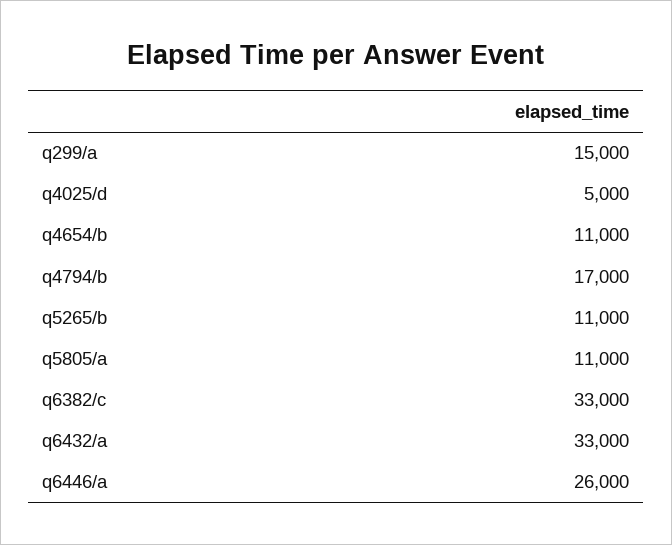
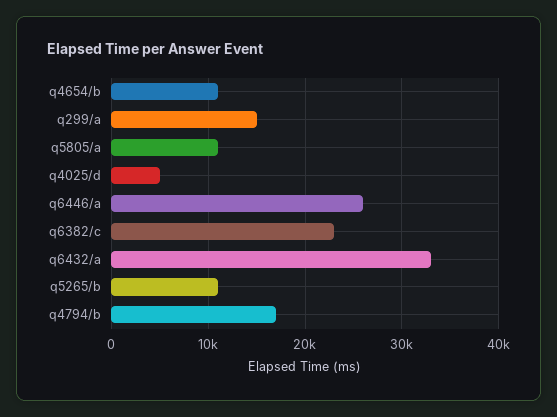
q6382/c: 33000 -> 23000

